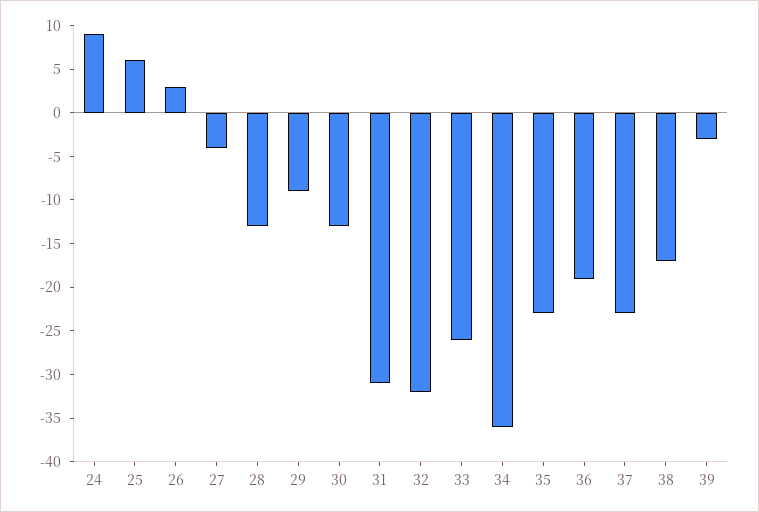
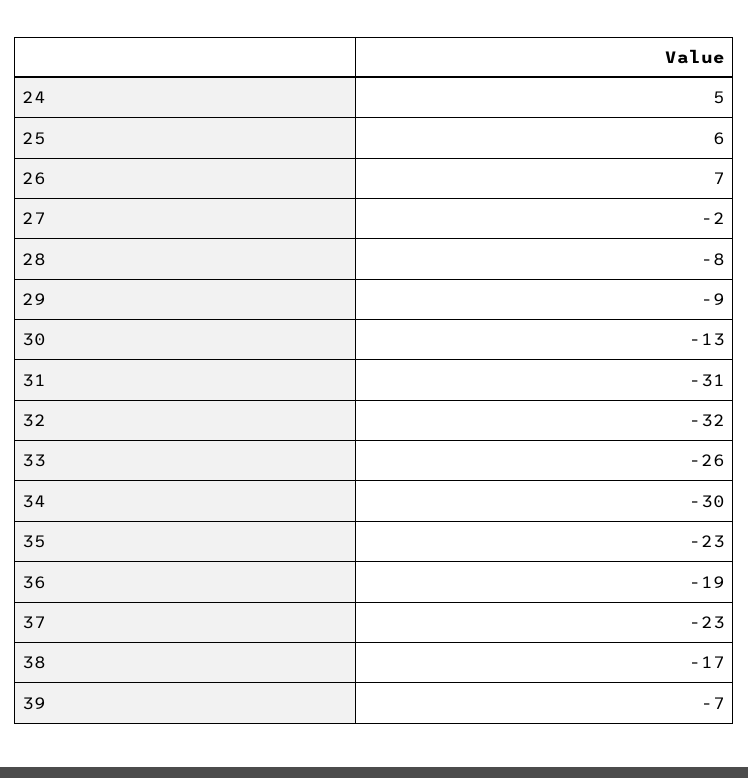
24: 9 -> 5
26: 3 -> 7
27: -4 -> -2
28: -13 -> -8
34: -36 -> -30
39: -3 -> -7

